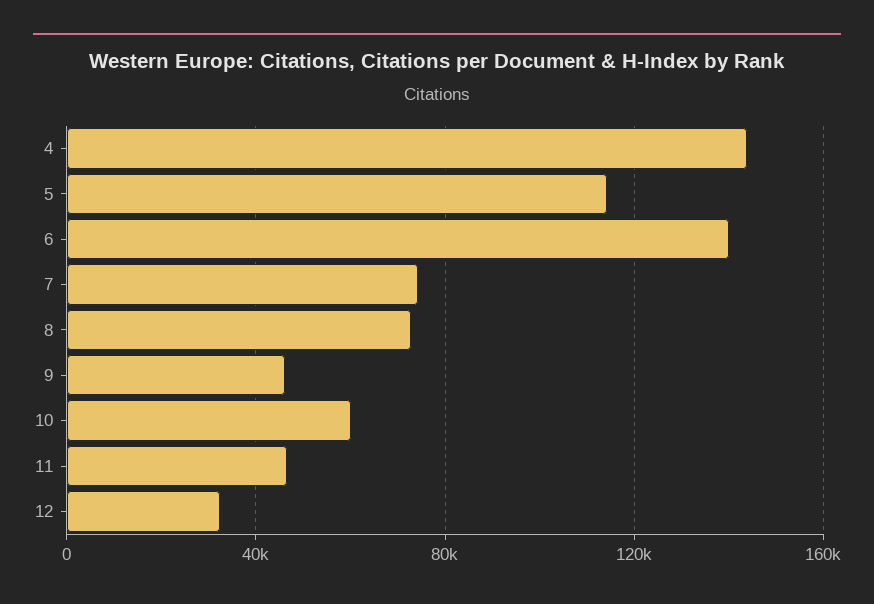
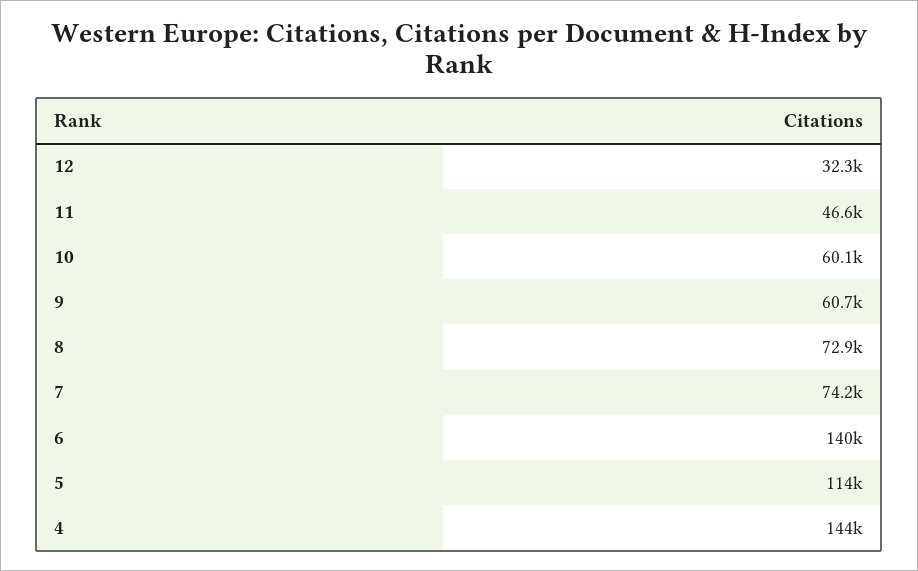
9: 45000 -> 60700

